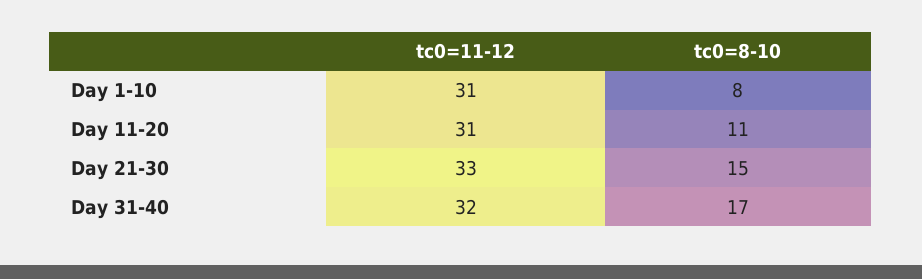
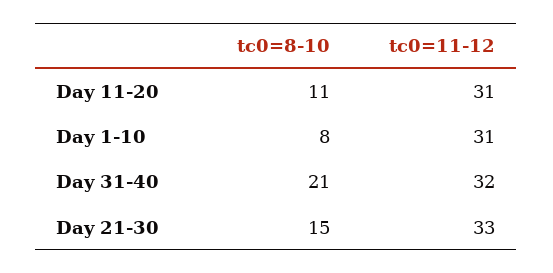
tc0=8-10, Day 31-40: 17 -> 21

